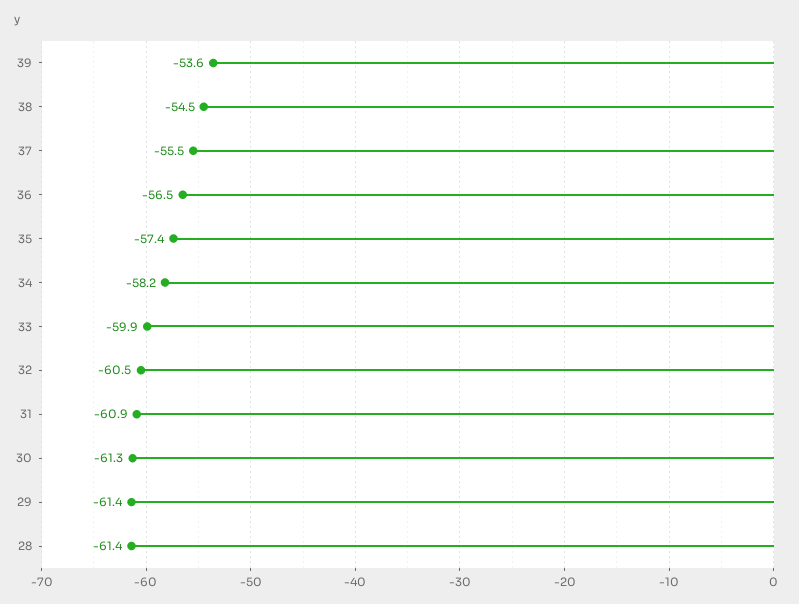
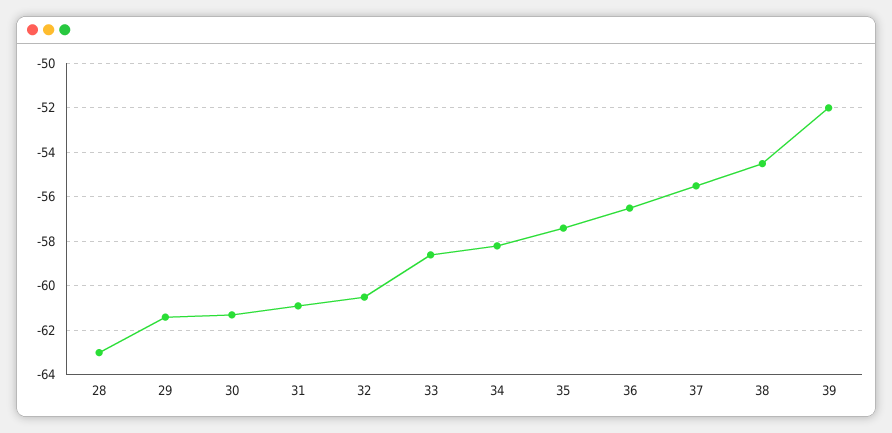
39: -53.6 -> -52
33: -59.9 -> -58.5
28: -61.4 -> -63

